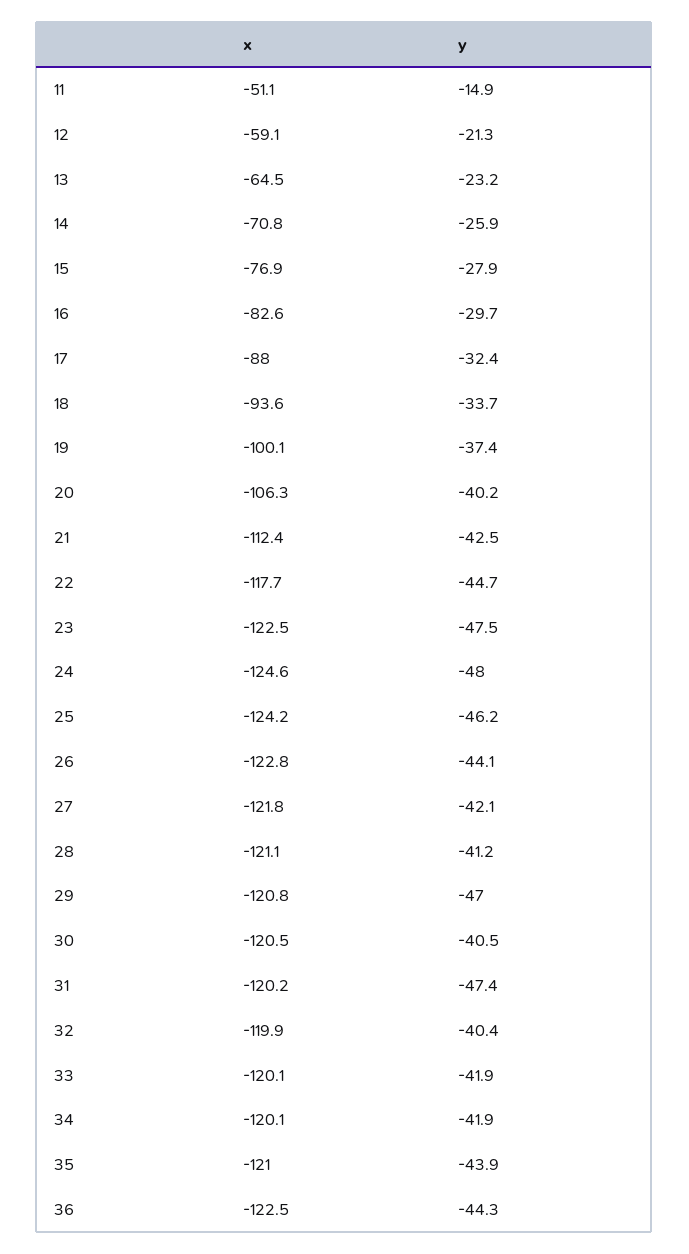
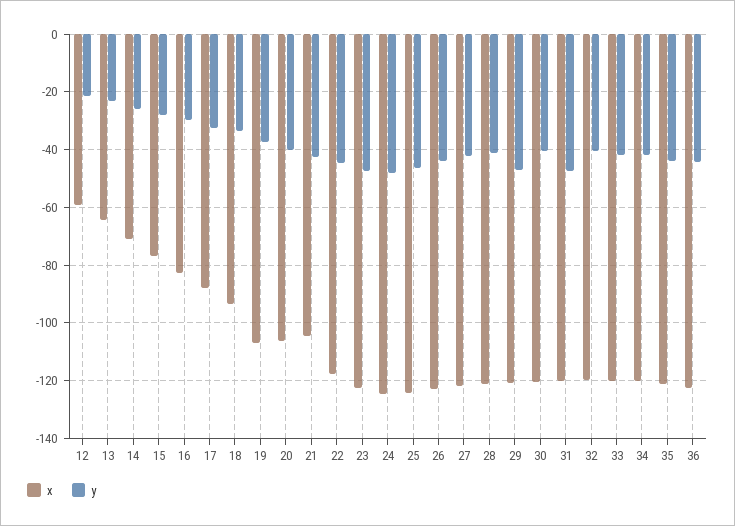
x, 11: -51.1 -> none
y, 11: -14.9 -> none
x, 19: -100.1 -> -107.5
x, 21: -112.4 -> -105

